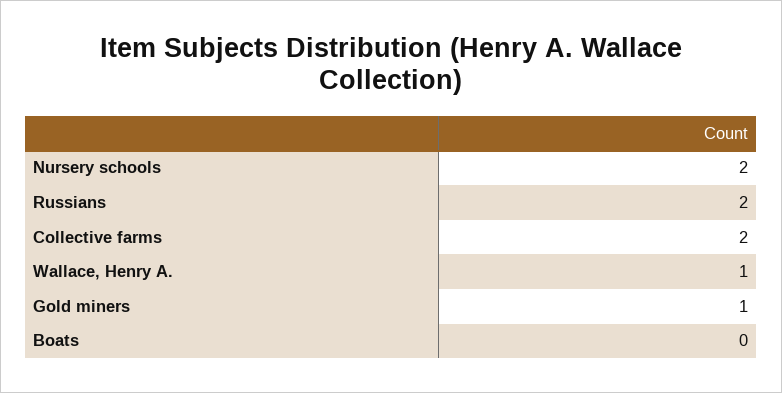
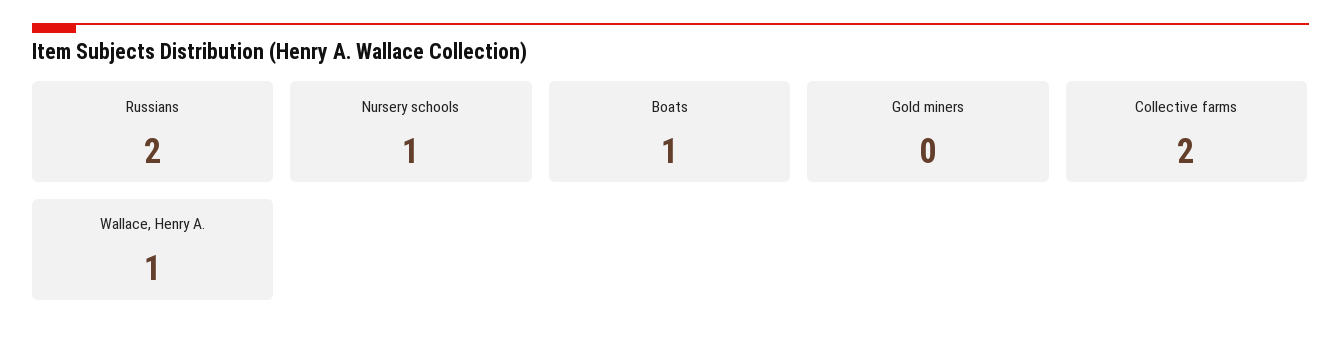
Nursery schools: 2 -> 1
Gold miners: 1 -> 0
Boats: 0 -> 1

